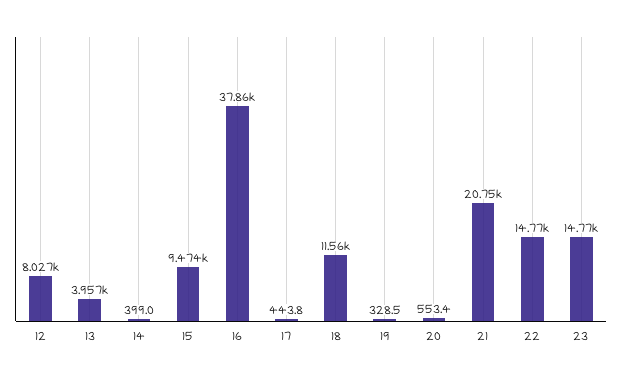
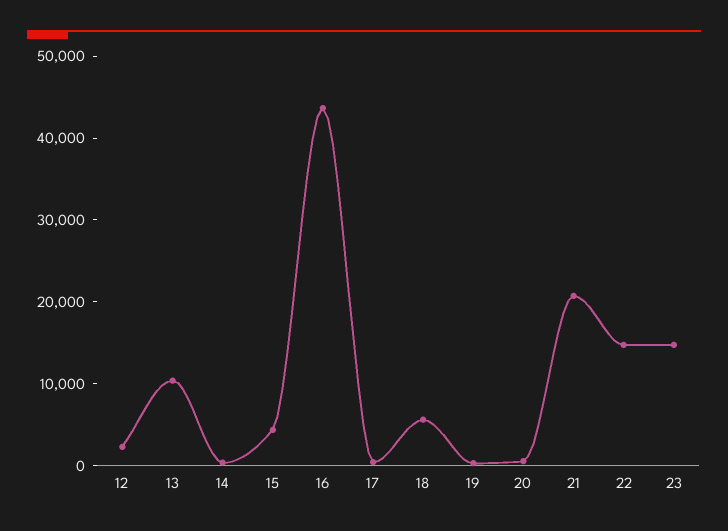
12: 8027 -> 2000
13: 3957 -> 10000
15: 9474 -> 4000
16: 37860 -> 44000
18: 11560 -> 6000

